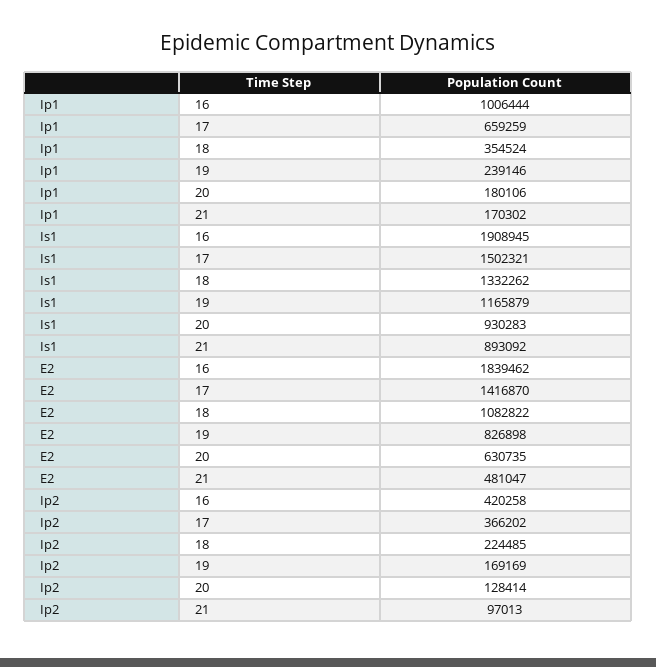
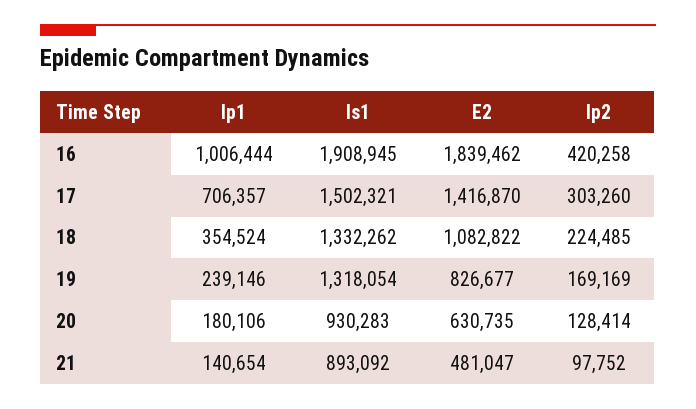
Ip1, 17: 659259 -> 706357
Ip1, 21: 170302 -> 140654
Is1, 19: 1165879 -> 1318054
E2, 19: 826898 -> 826677
Ip2, 17: 366202 -> 303260
Ip2, 21: 97013 -> 97752

